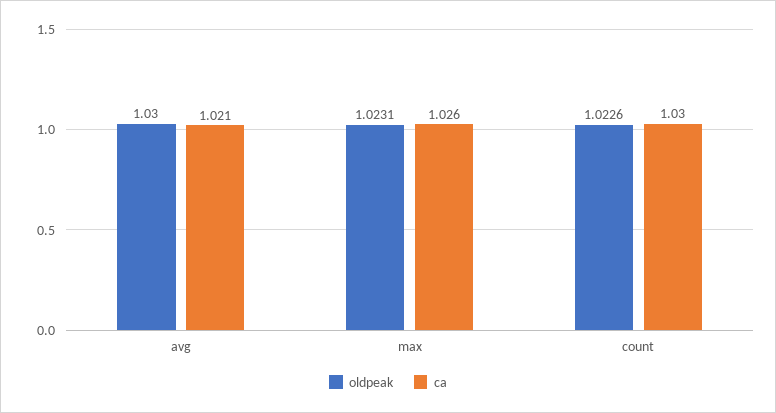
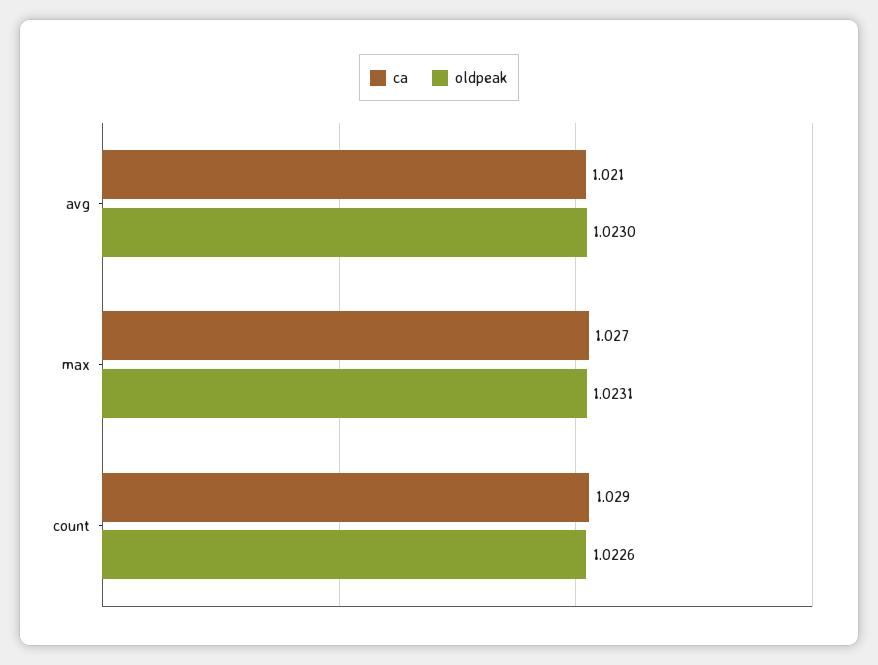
oldpeak, avg: 1.03 -> 1.023
ca, max: 1.026 -> 1.027
ca, count: 1.03 -> 1.029

